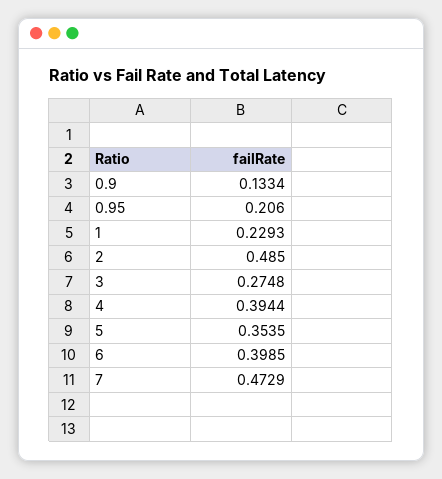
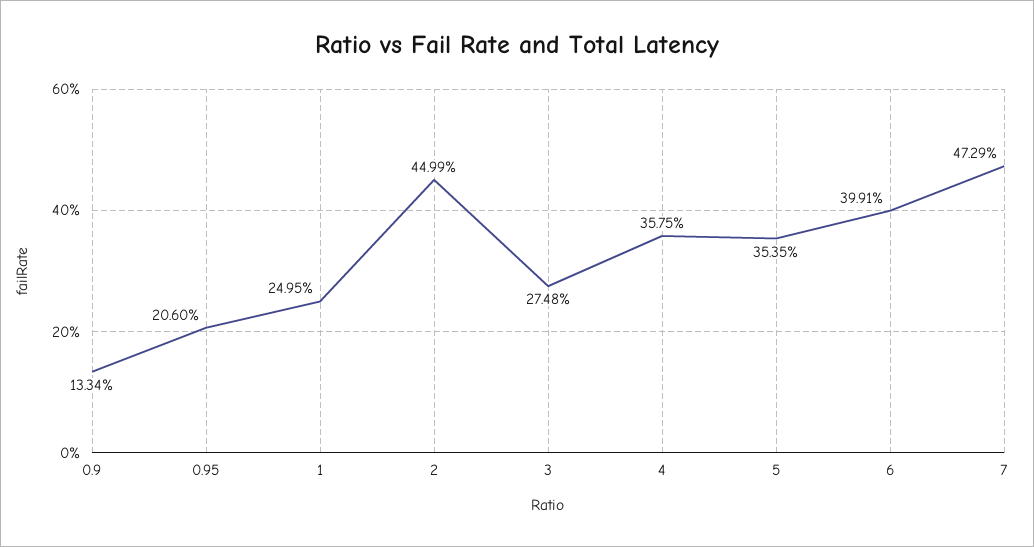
1: 0.2293 -> 0.2495
2: 0.485 -> 0.4499
4: 0.3944 -> 0.3575
6: 0.3985 -> 0.3991

